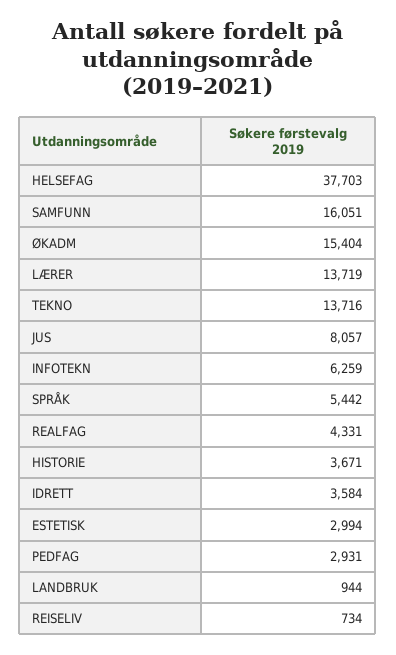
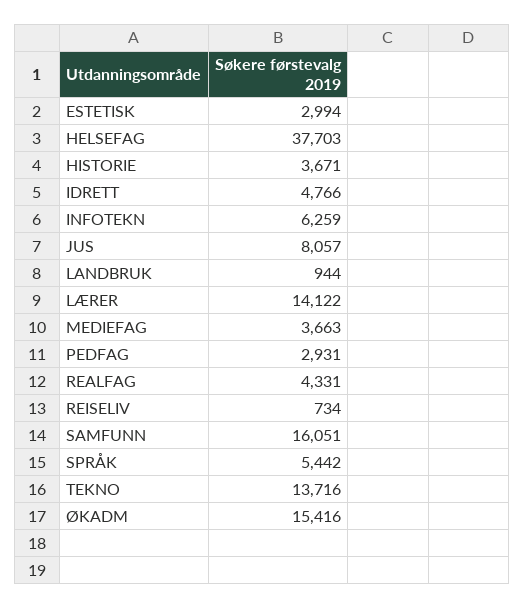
ØKADM: 15404 -> 15416
LÆRER: 13719 -> 14122
IDRETT: 3584 -> 4766
MEDIEFAG: none -> 3663

